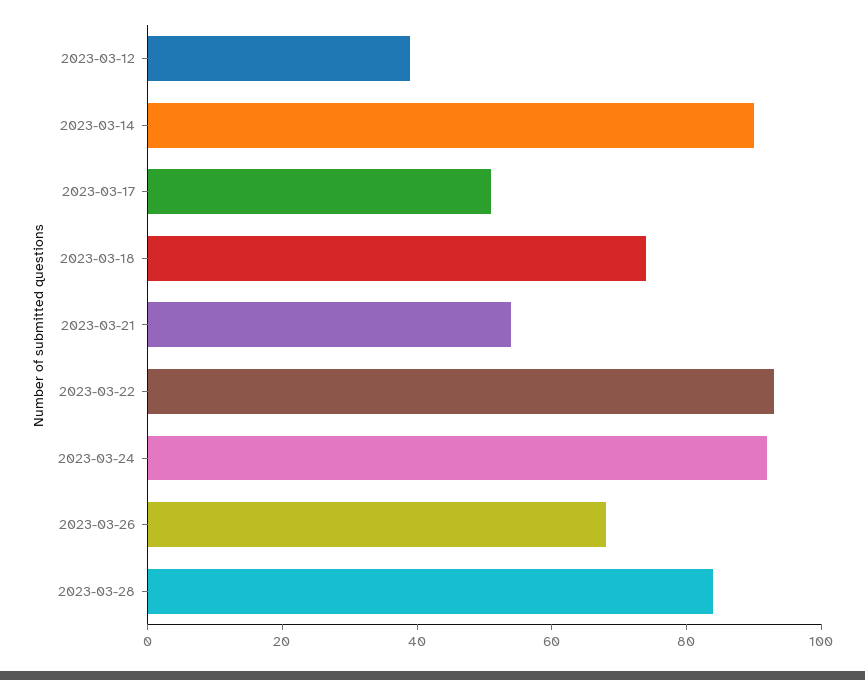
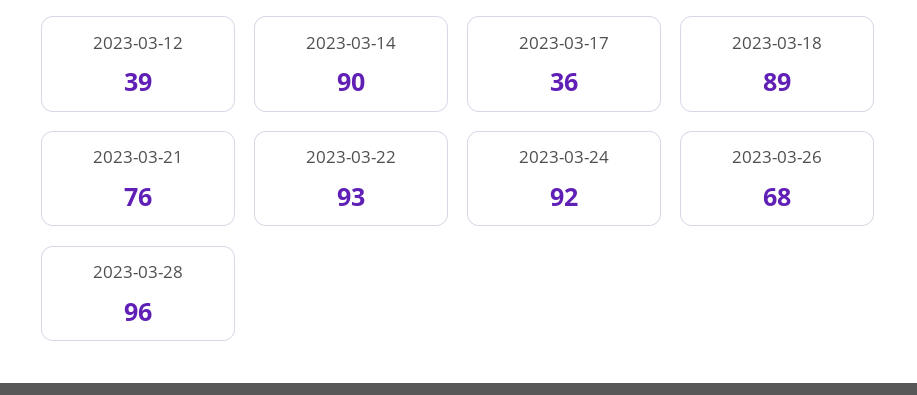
2023-03-17: 50 -> 36
2023-03-18: 75 -> 89
2023-03-21: 55 -> 76
2023-03-28: 85 -> 96

